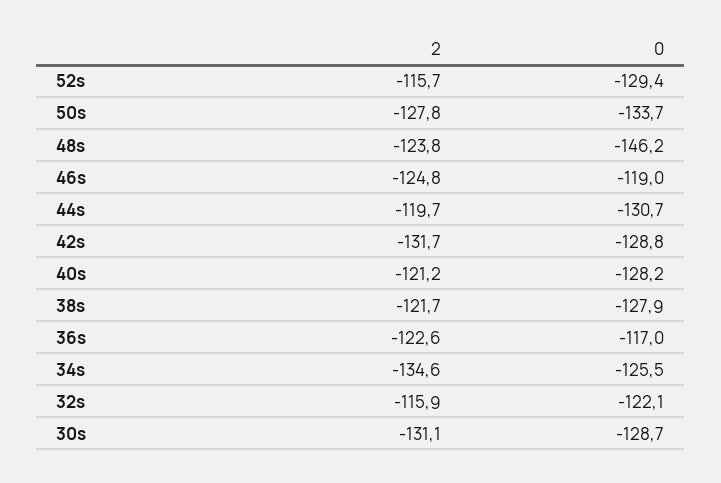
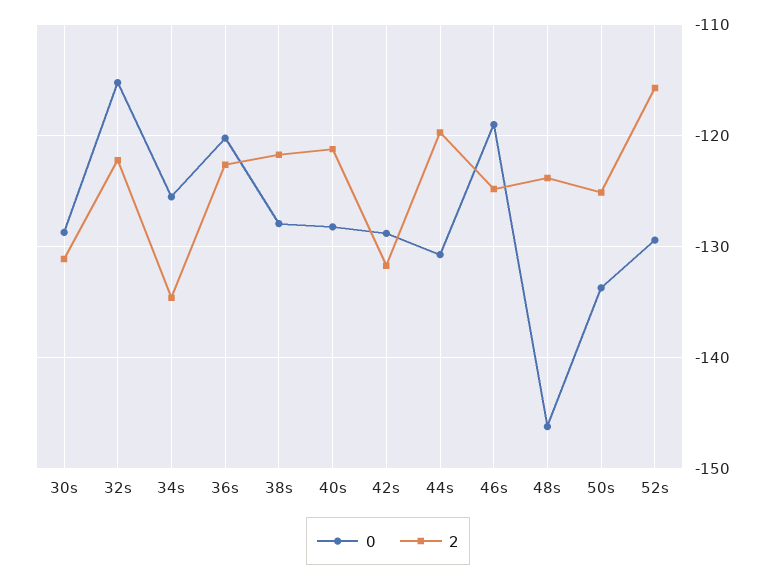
2, 50s: -127.8 -> -125
0, 36s: -117 -> -120
2, 32s: -115.9 -> -122
0, 32s: -122.1 -> -115

